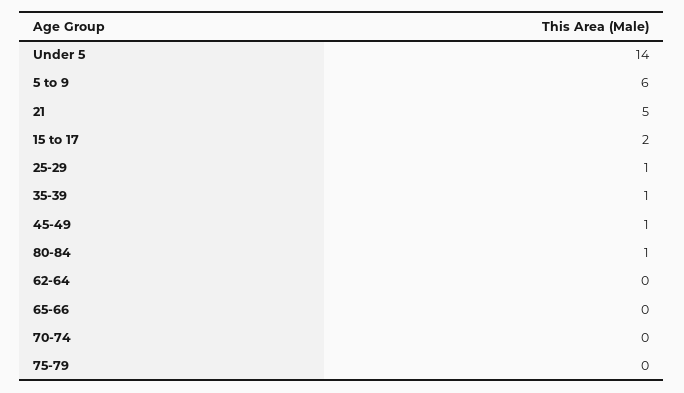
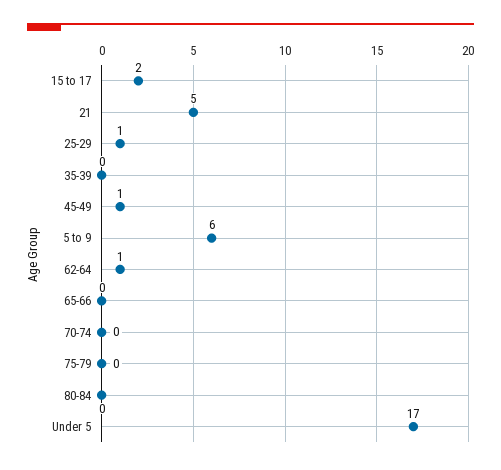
Under 5: 14 -> 17
35-39: 1 -> 0
80-84: 1 -> 0
62-64: 0 -> 1

